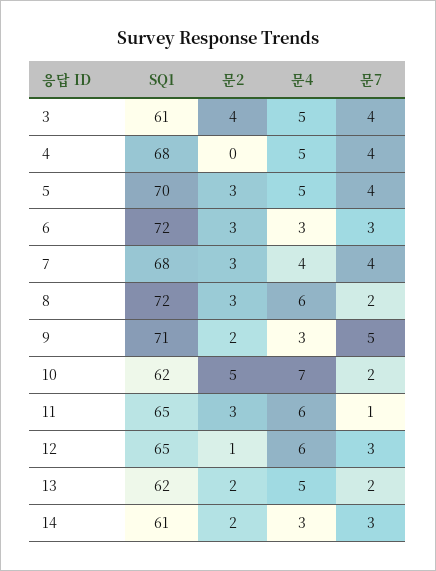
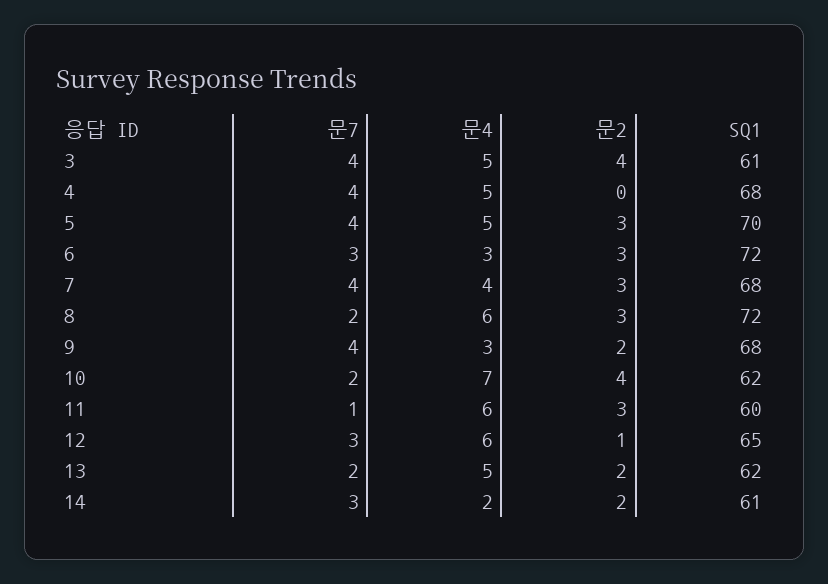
SQ1, 9: 71 -> 68
문7, 9: 5 -> 4
문2, 10: 5 -> 4
SQ1, 11: 65 -> 60
문4, 14: 3 -> 2

